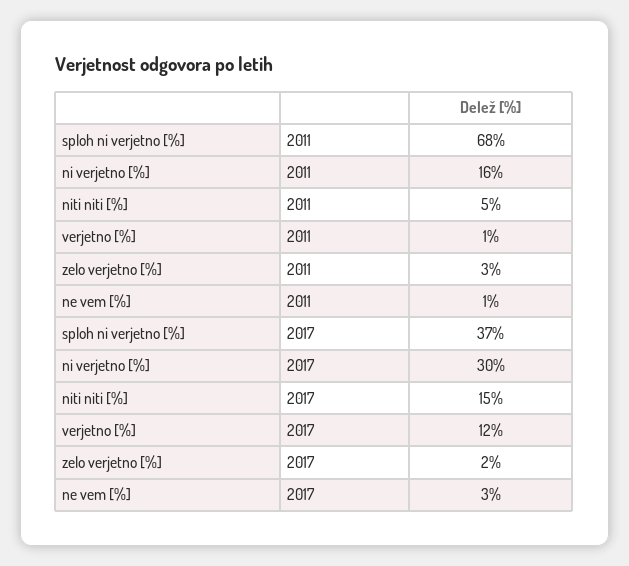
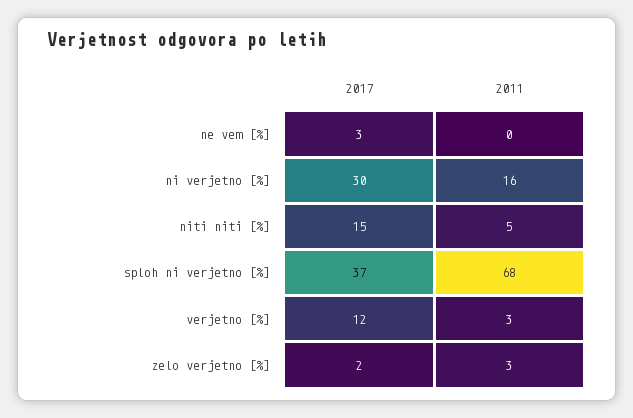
verjetno [%], 2011: 1 -> 3
ne vem [%], 2011: 1 -> 0

